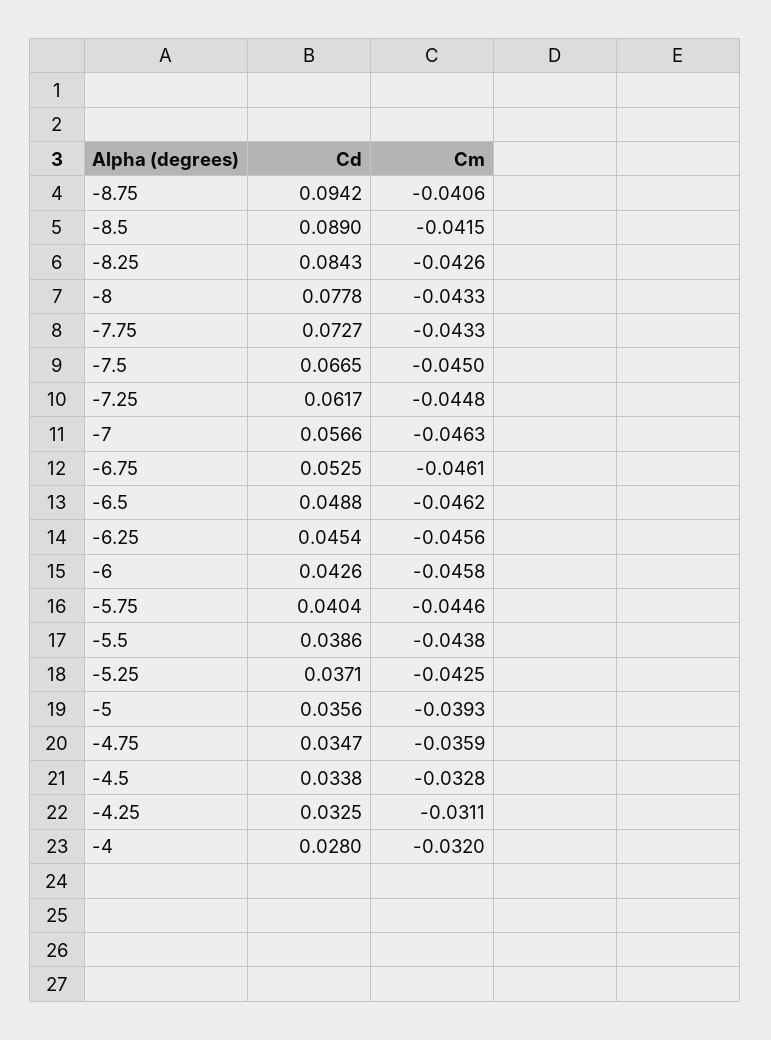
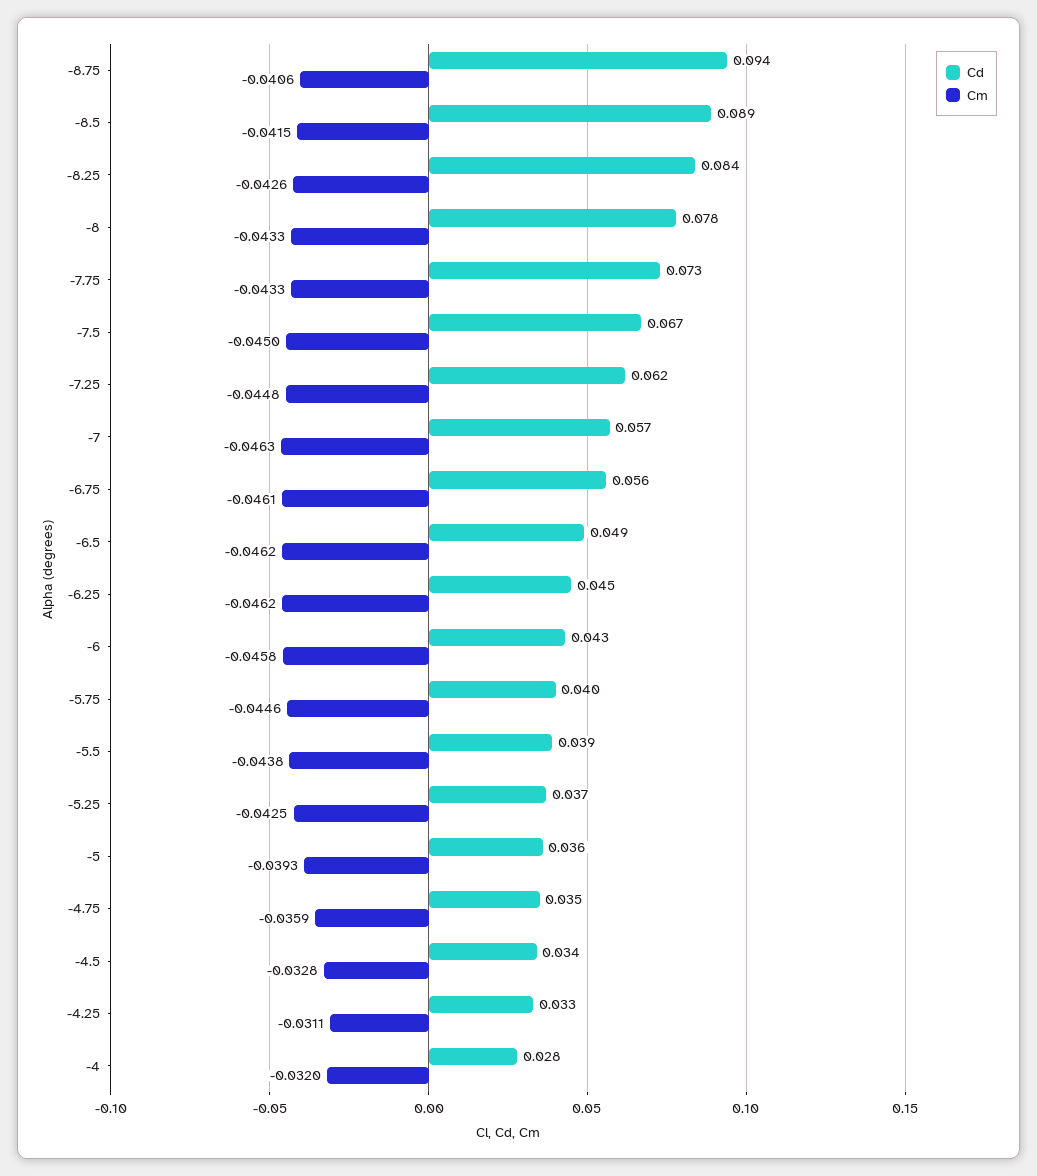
Cd, -6.75: 0.0525 -> 0.056
Cm, -6.25: -0.0456 -> -0.0462

